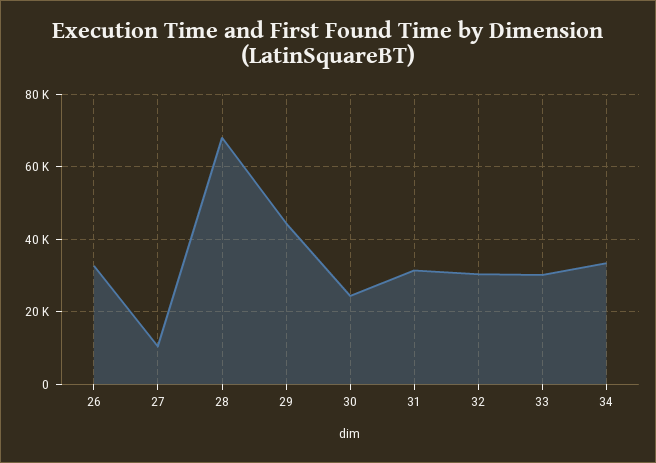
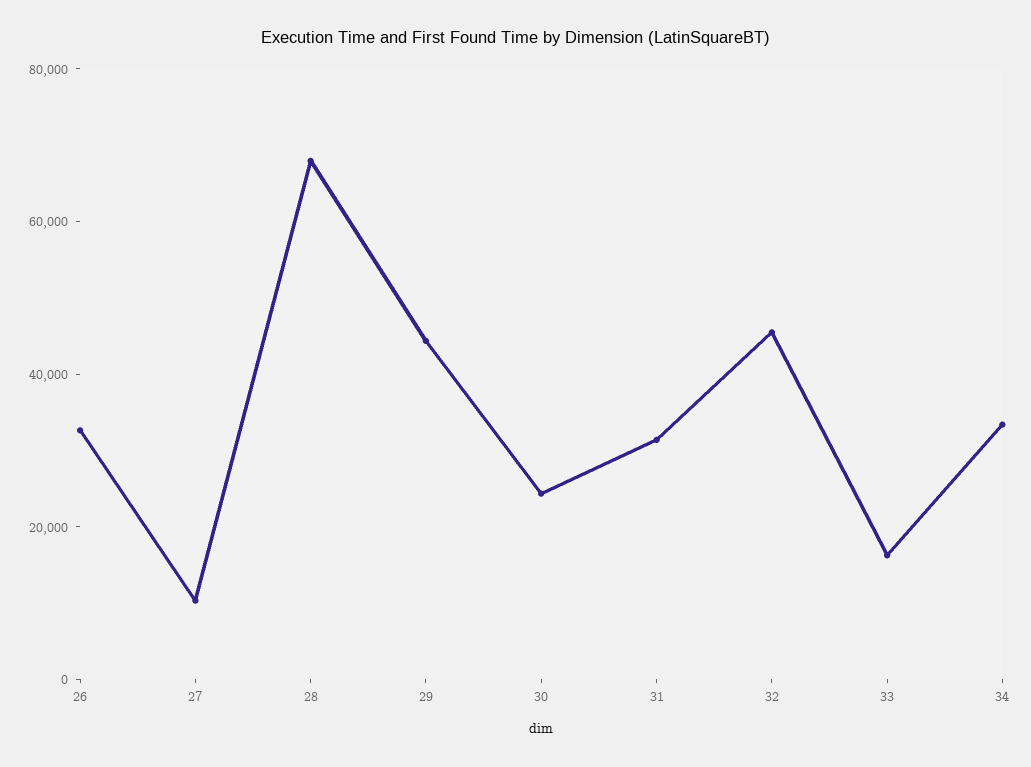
32: 30000 -> 45000
33: 30000 -> 15000

